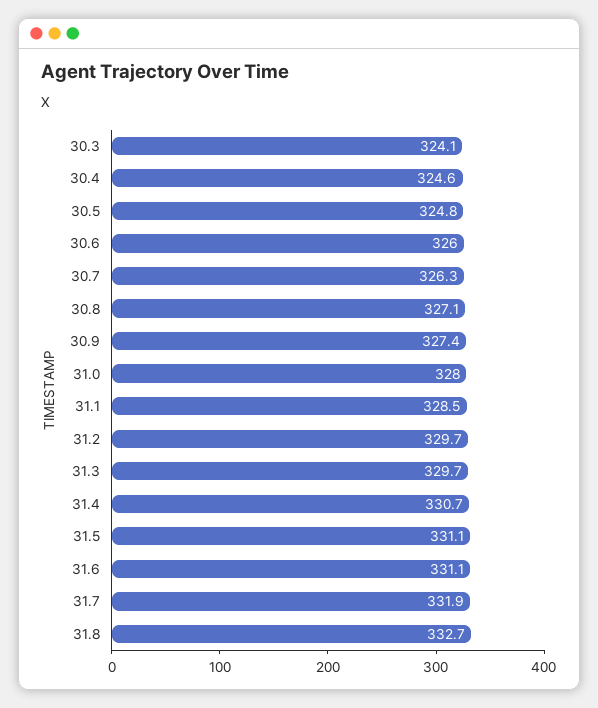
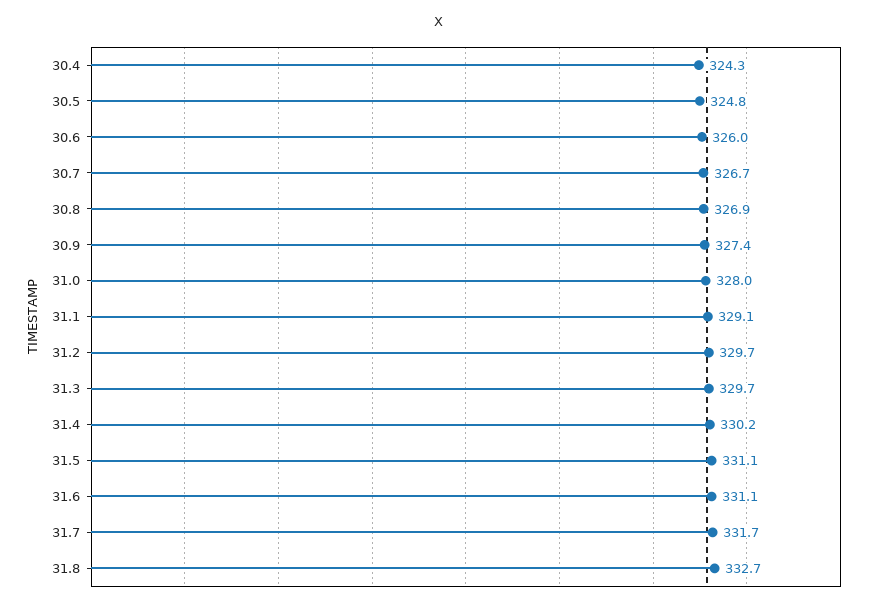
30.3: 324.1 -> none
30.4: 324.6 -> 324.3
30.7: 326.3 -> 326.7
30.8: 327.1 -> 326.9
31.1: 328.5 -> 329.1
31.4: 330.7 -> 330.2
31.7: 331.9 -> 331.7

